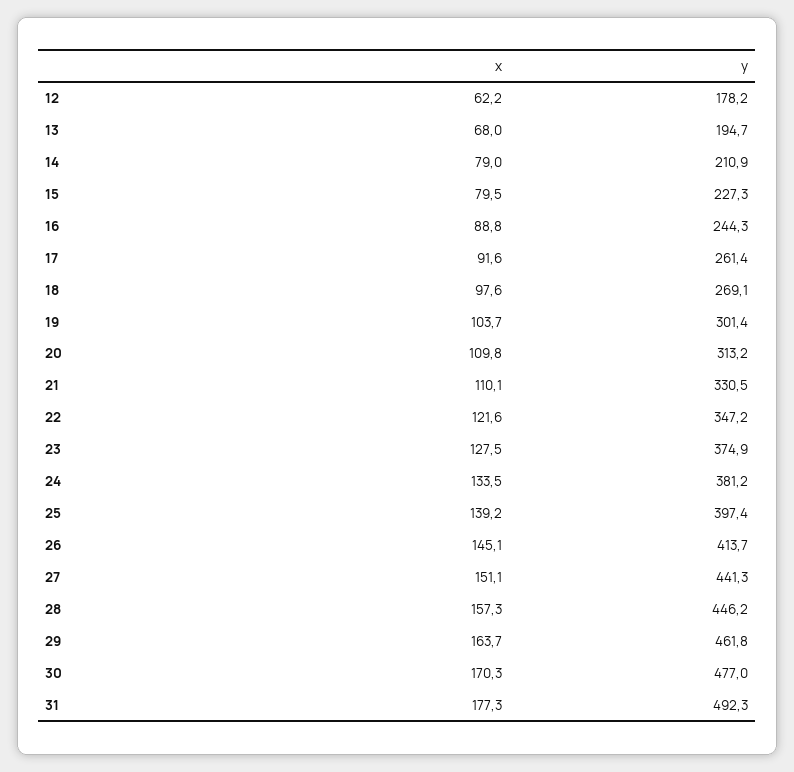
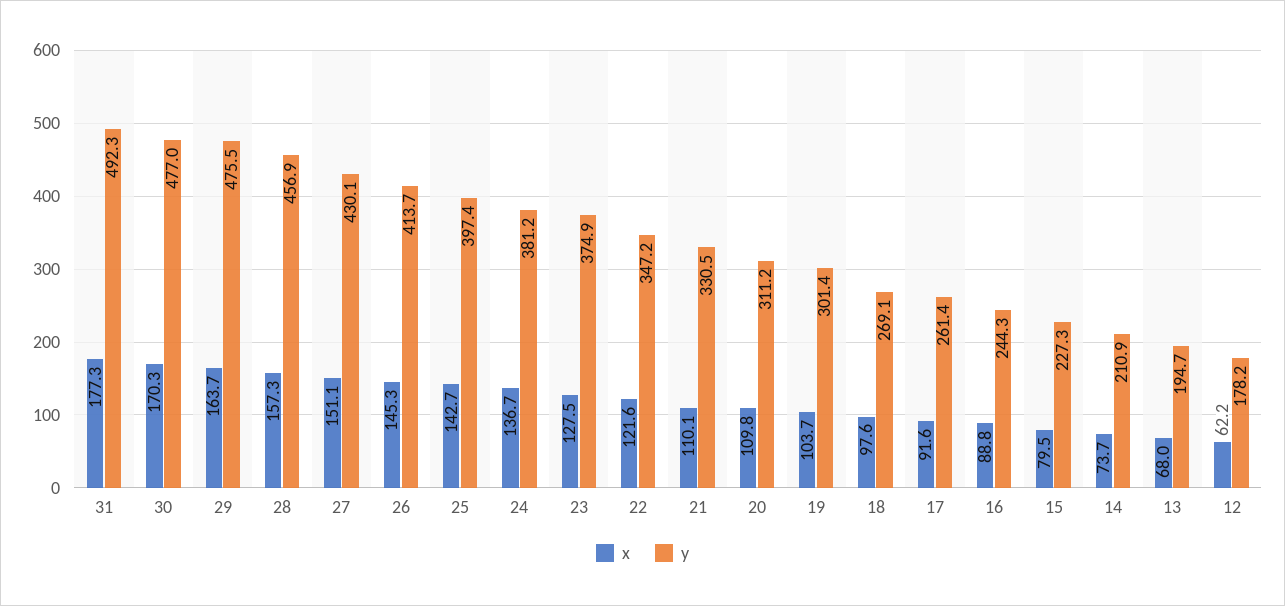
x, 14: 79 -> 73.7
y, 20: 313.2 -> 311.2
x, 24: 133.5 -> 136.7
x, 25: 139.2 -> 142.7
x, 26: 145.1 -> 145.3
y, 27: 441.3 -> 430.1
y, 28: 446.2 -> 456.9
y, 29: 461.8 -> 475.5

